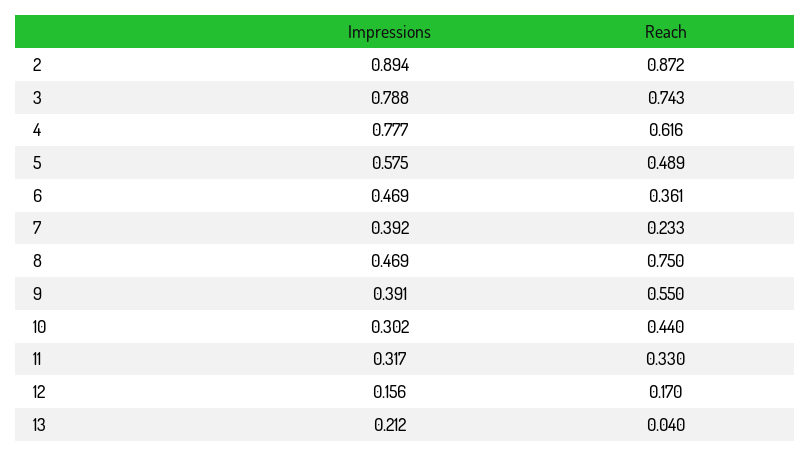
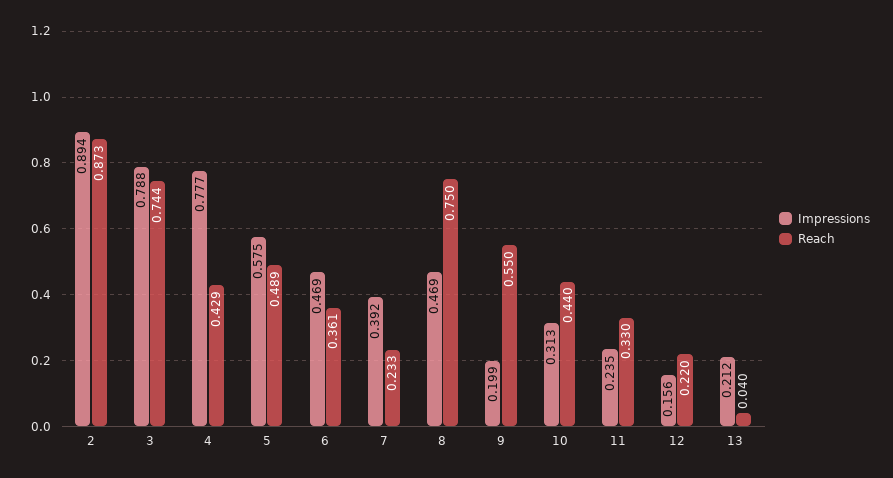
Reach, 2: 0.872 -> 0.873
Reach, 3: 0.743 -> 0.744
Reach, 4: 0.616 -> 0.429
Impressions, 9: 0.391 -> 0.199
Impressions, 10: 0.302 -> 0.313
Impressions, 11: 0.317 -> 0.235
Reach, 12: 0.17 -> 0.22

